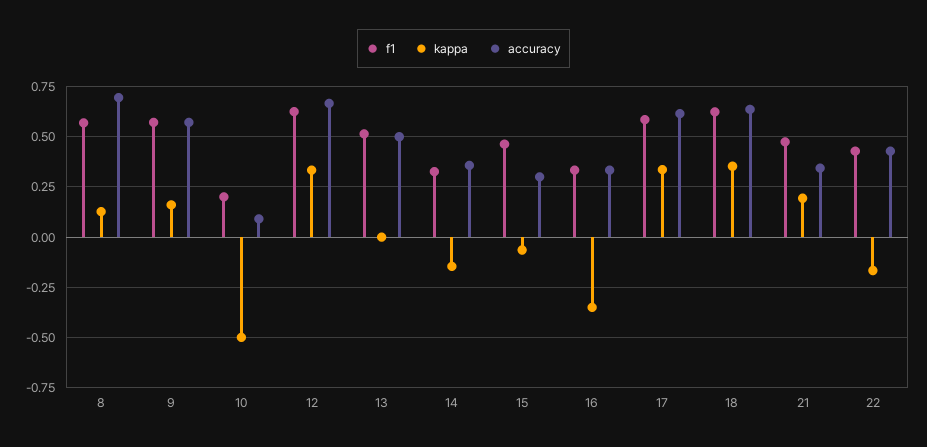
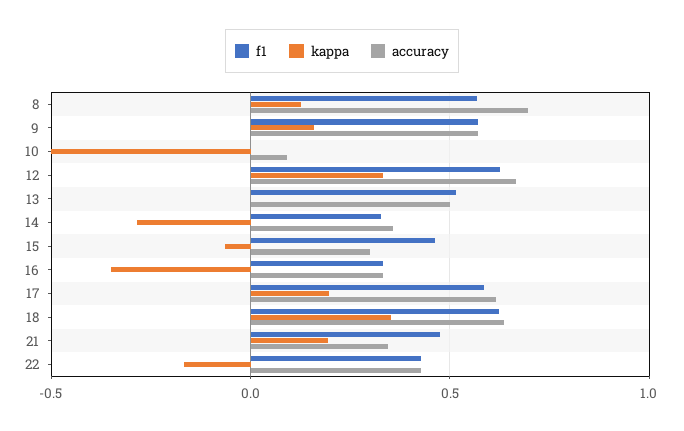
f1, 10: 0.2 -> 0
kappa, 14: -0.15 -> -0.3
kappa, 17: 0.35 -> 0.2

